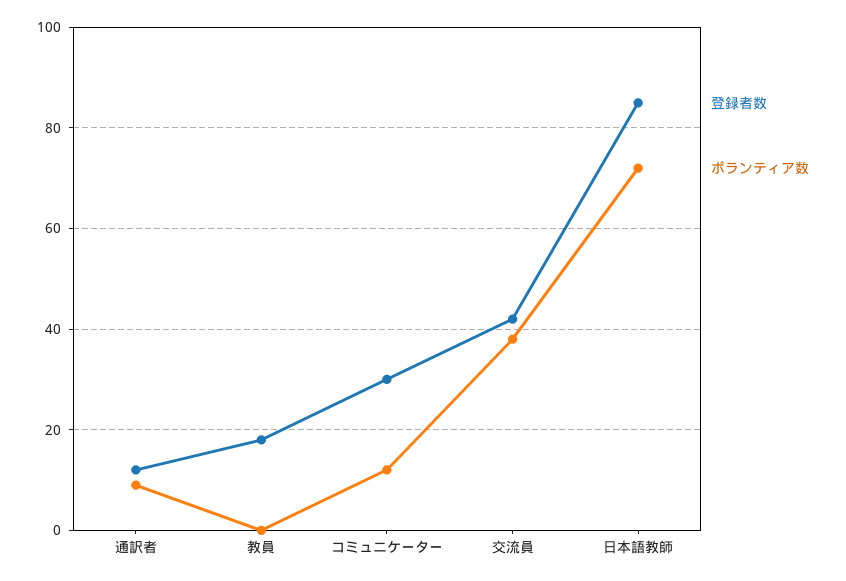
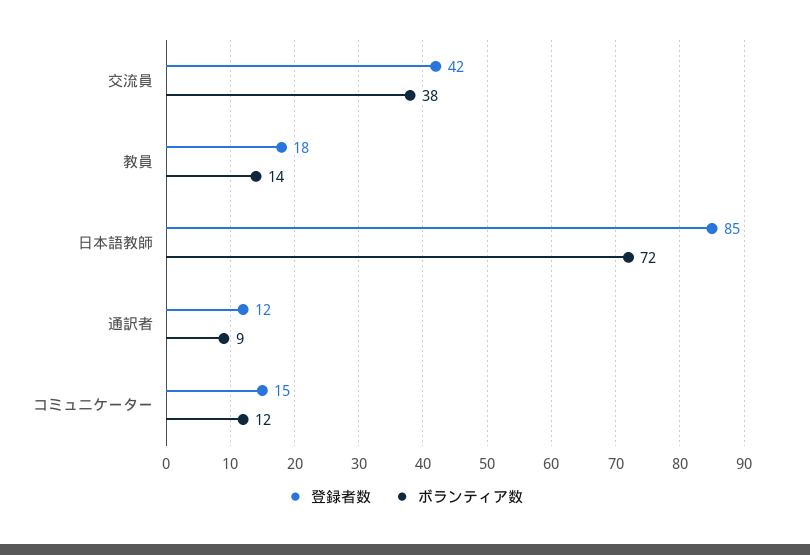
ボランティア数, 教員: 0 -> 14
登録者数, コミュニケーター: 30 -> 15

